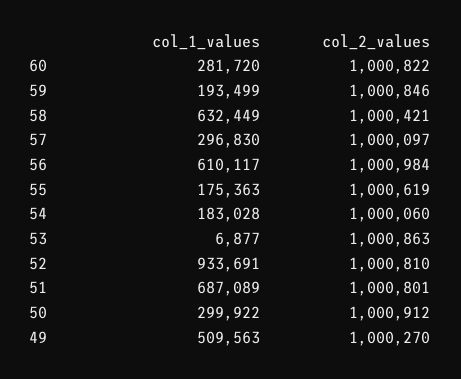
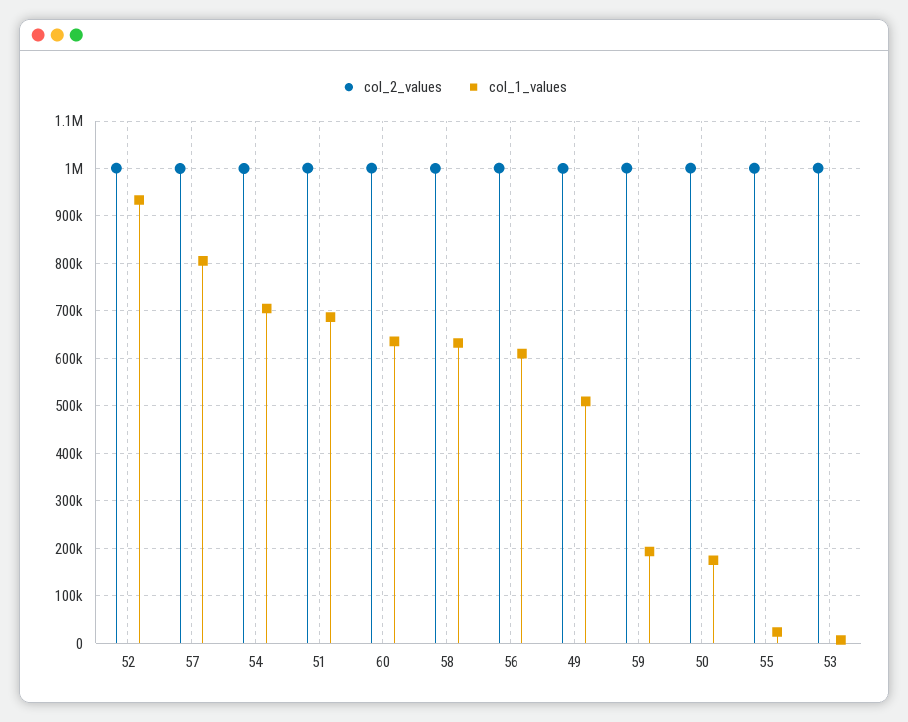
col_1_values, 60: 281720 -> 640000
col_1_values, 57: 296830 -> 800000
col_1_values, 55: 175363 -> 20000
col_1_values, 54: 183028 -> 700000
col_1_values, 50: 299922 -> 180000

